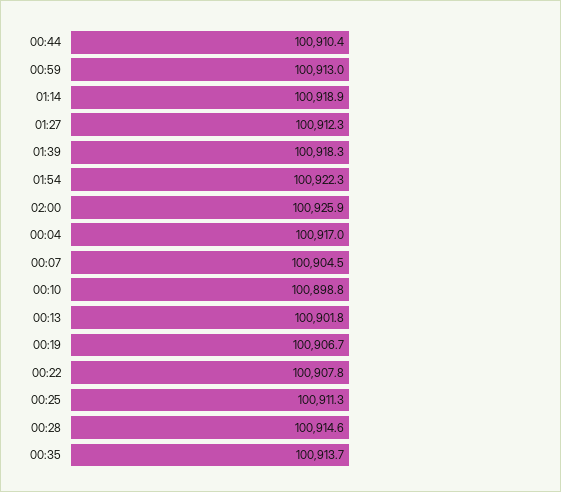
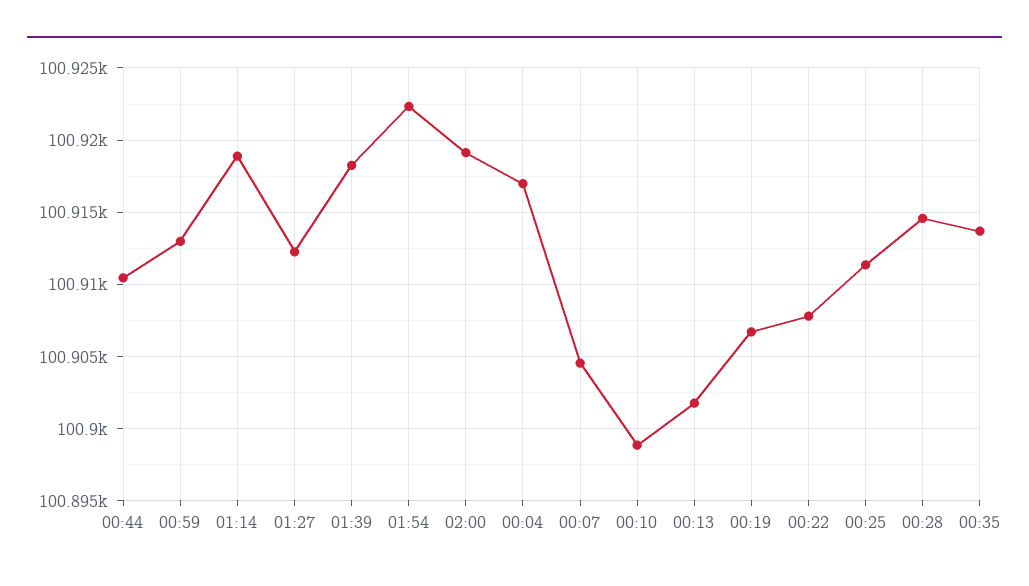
02:00: 100925.9 -> 100919

